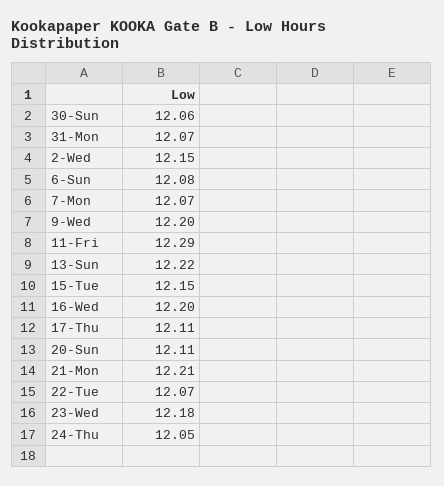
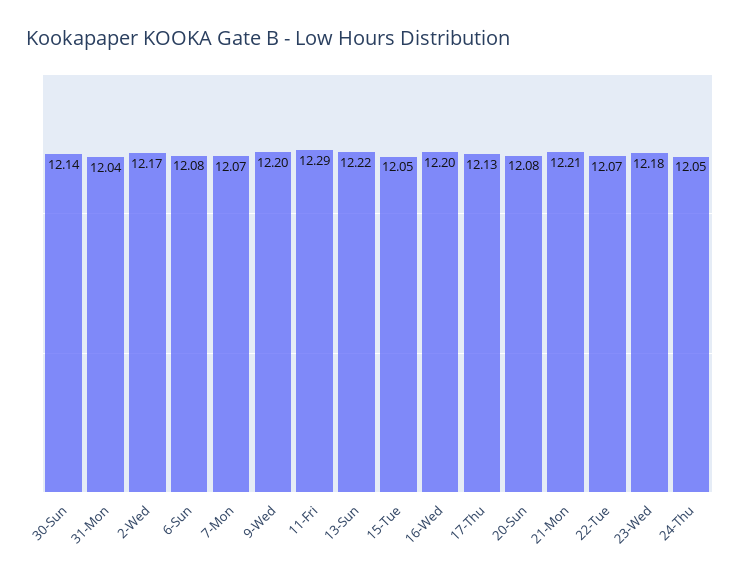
30-Sun: 12.06 -> 12.14
31-Mon: 12.07 -> 12.04
2-Wed: 12.15 -> 12.17
15-Tue: 12.15 -> 12.05
17-Thu: 12.11 -> 12.13
20-Sun: 12.11 -> 12.08

